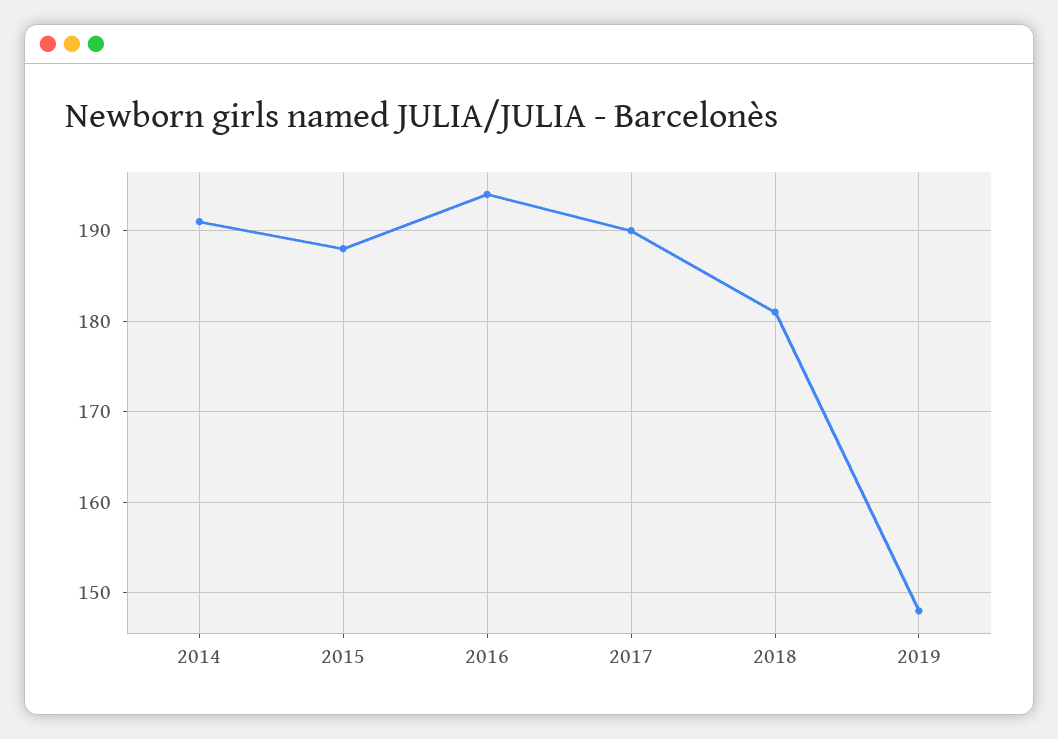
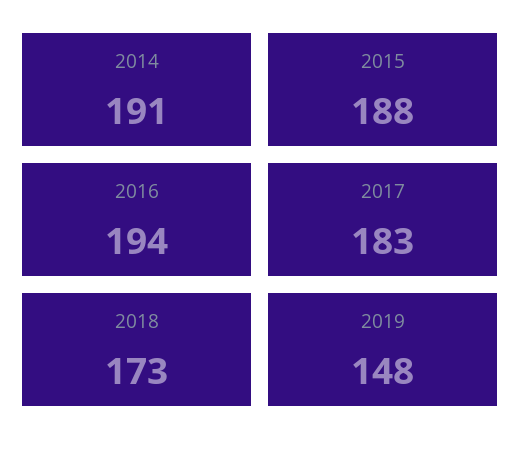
2017: 190 -> 183
2018: 181 -> 173

